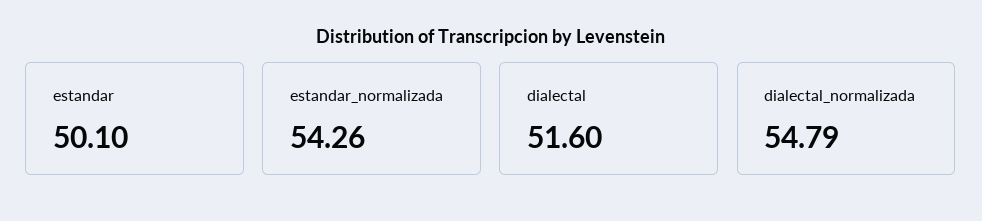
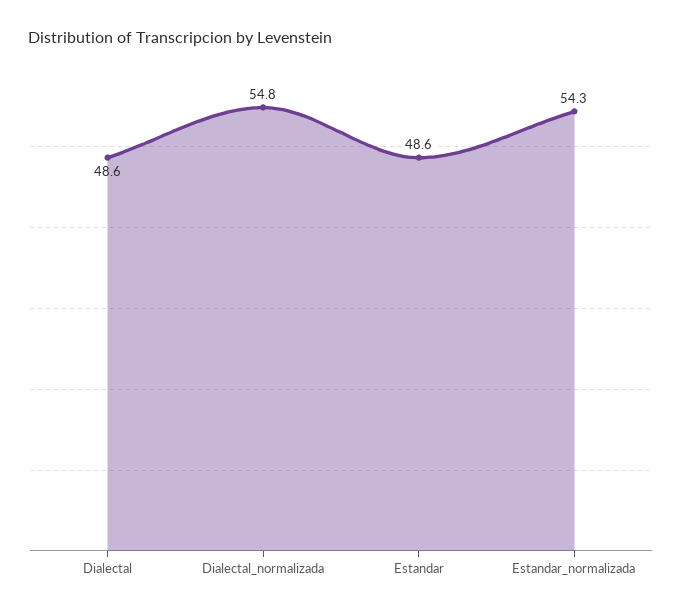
estandar: 50.1 -> 48.6
dialectal: 51.6 -> 48.6

